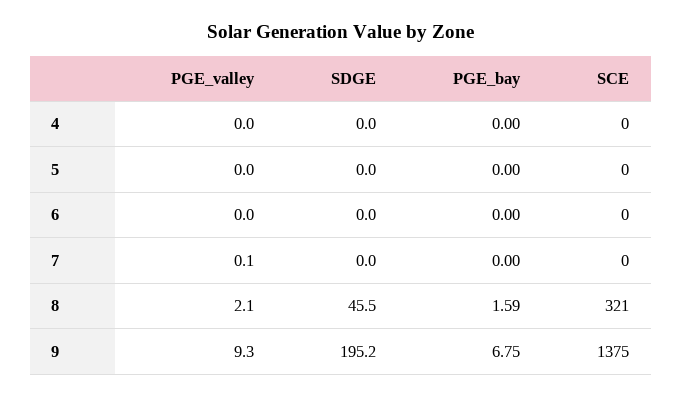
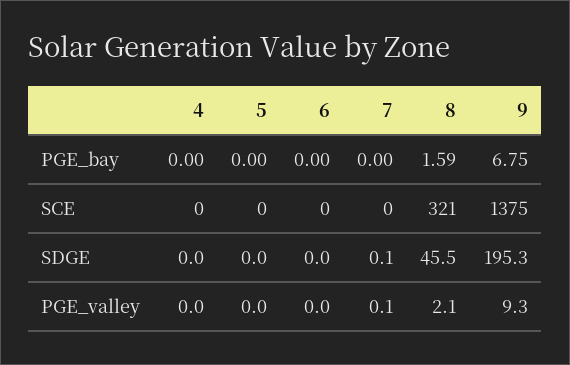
SDGE, 7: 0 -> 0.1
SDGE, 9: 195.2 -> 195.3

